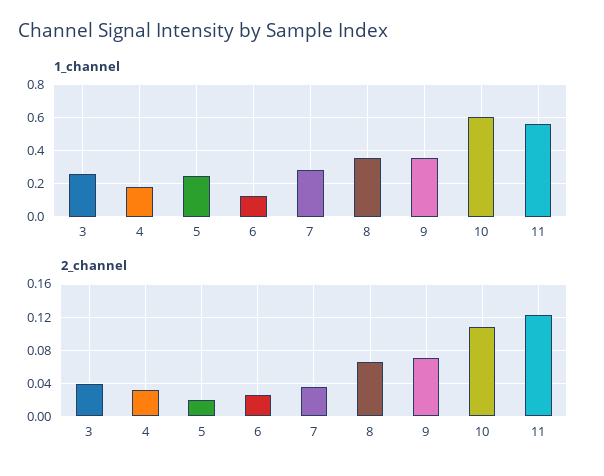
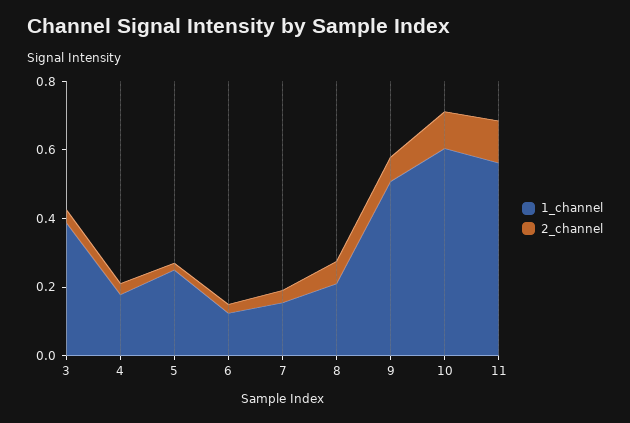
1_channel, 3: 0.25 -> 0.4
1_channel, 7: 0.3 -> 0.15
1_channel, 8: 0.35 -> 0.2
1_channel, 9: 0.35 -> 0.5

